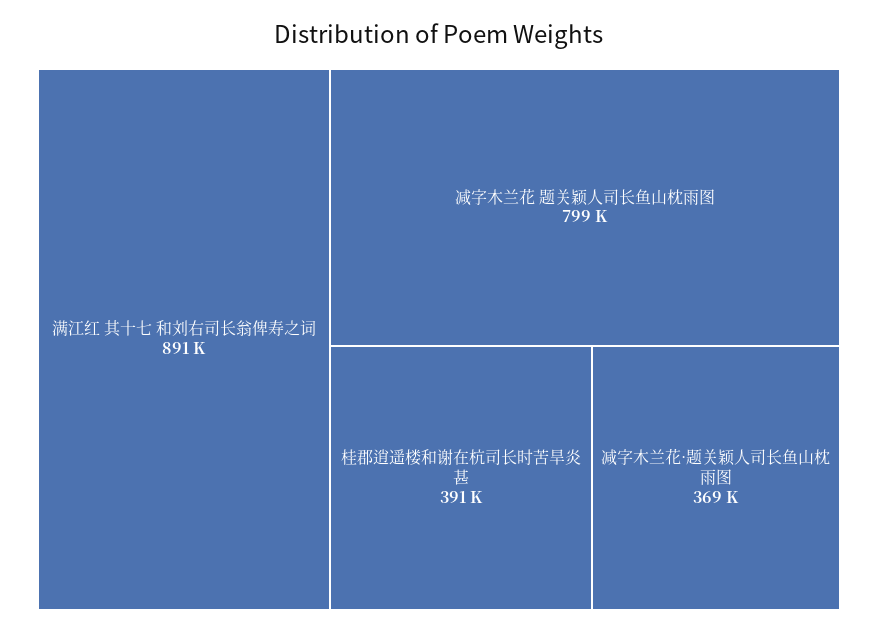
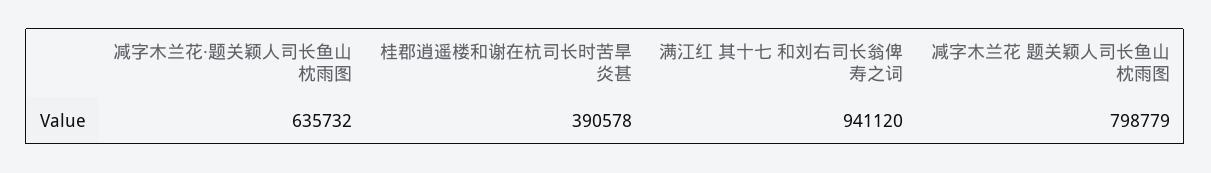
满江红 其十七 和刘右司长翁俾寿之词: 891000 -> 941120
减字木兰花·题关颖人司长鱼山枕雨图: 369000 -> 635732

